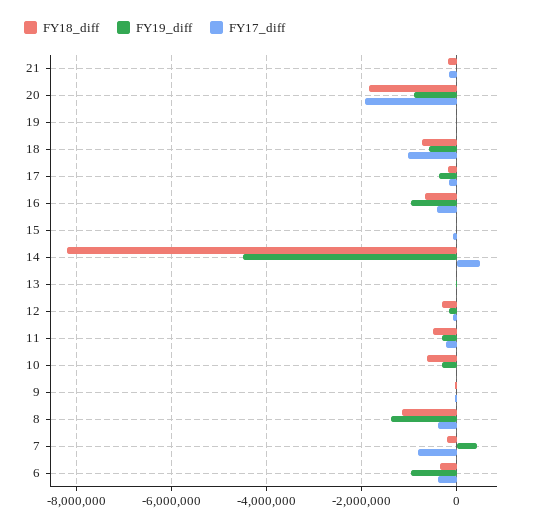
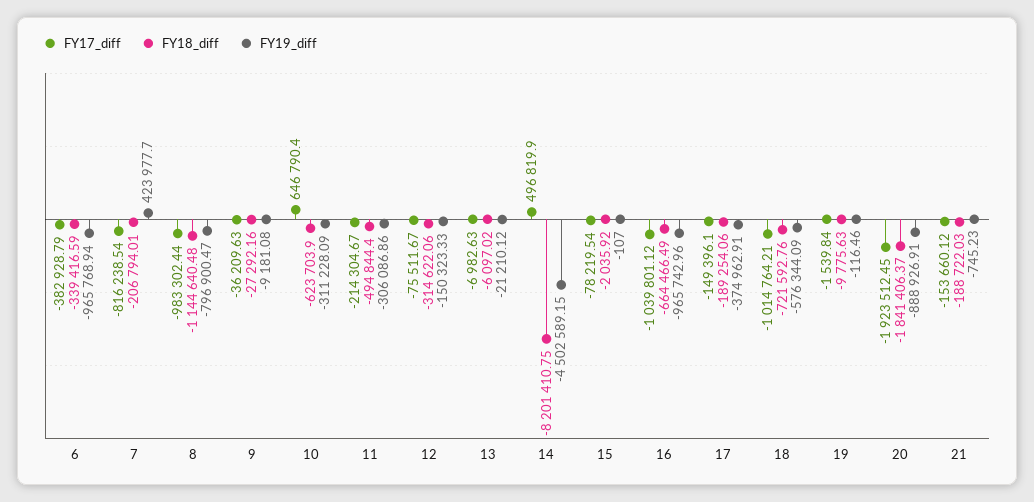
FY17_diff, 16: -400000 -> -1039801.12
FY17_diff, 10: 0 -> 646790.4
FY19_diff, 8: -1400000 -> -796900.47
FY17_diff, 8: -400000 -> -983302.44

